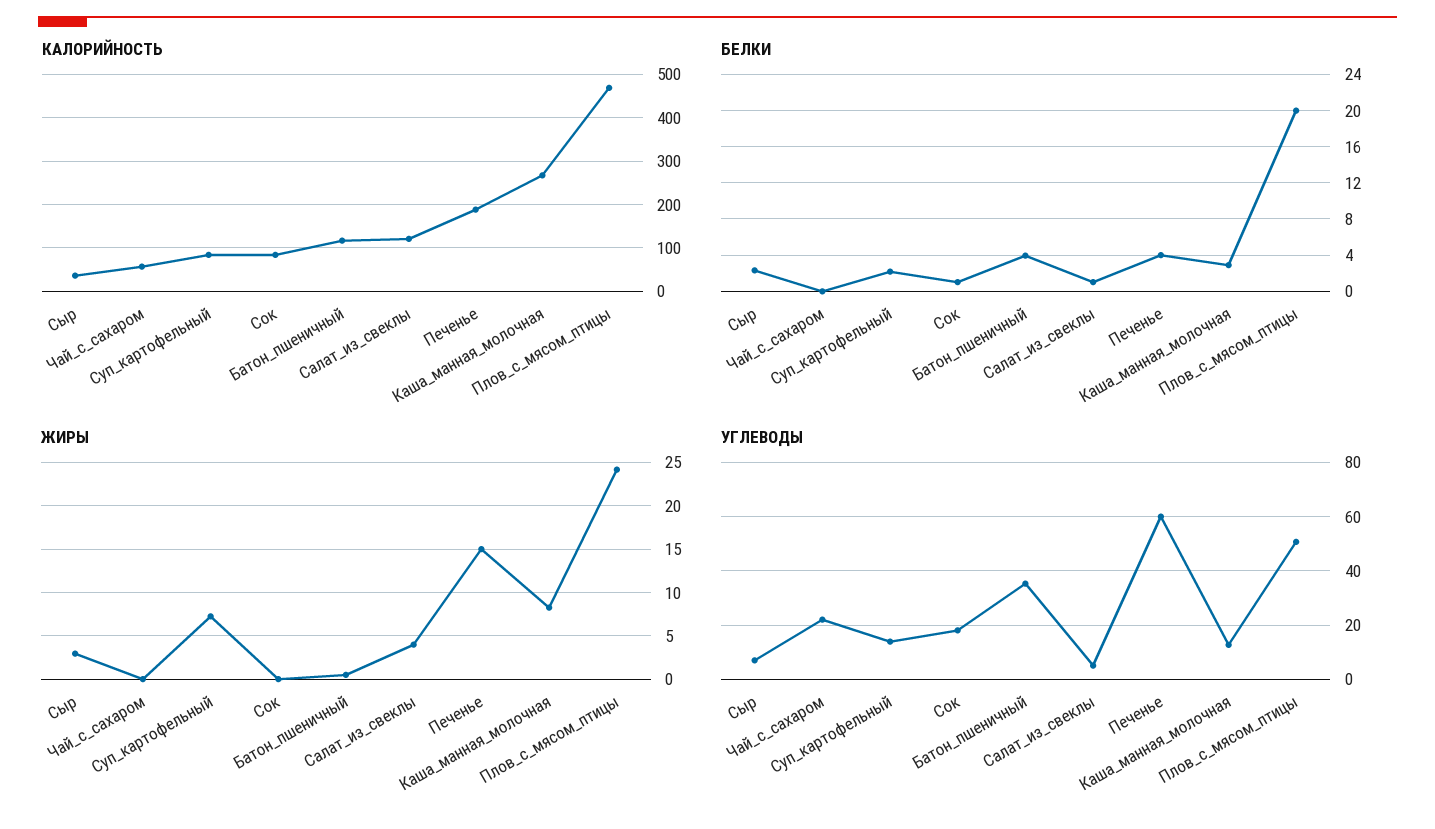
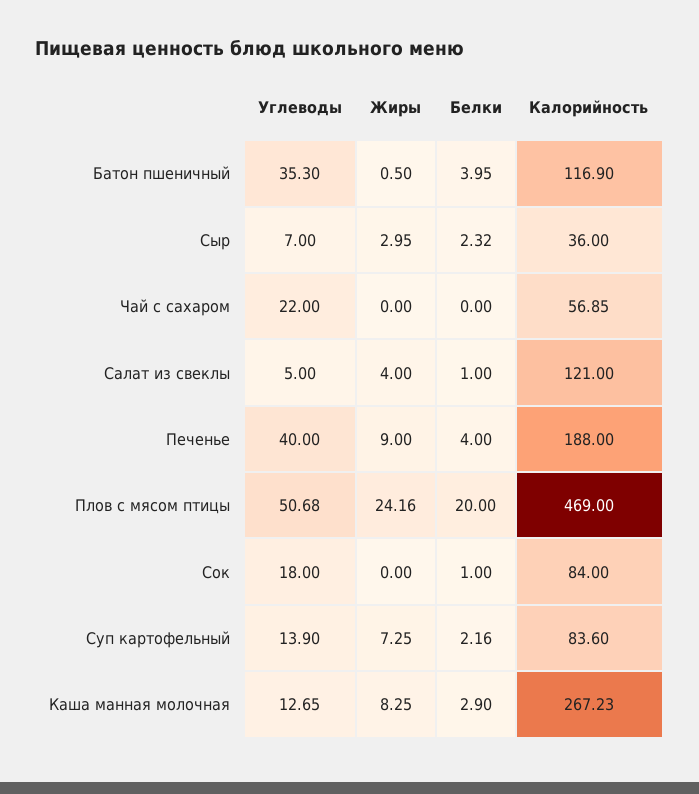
ЖИРЫ, Печенье: 15 -> 9
УГЛЕВОДЫ, Печенье: 60 -> 40

